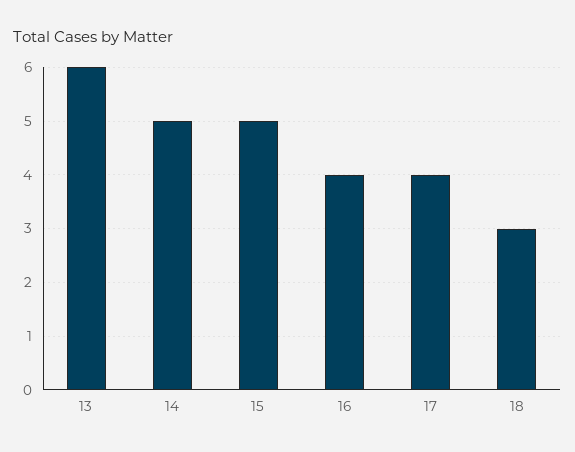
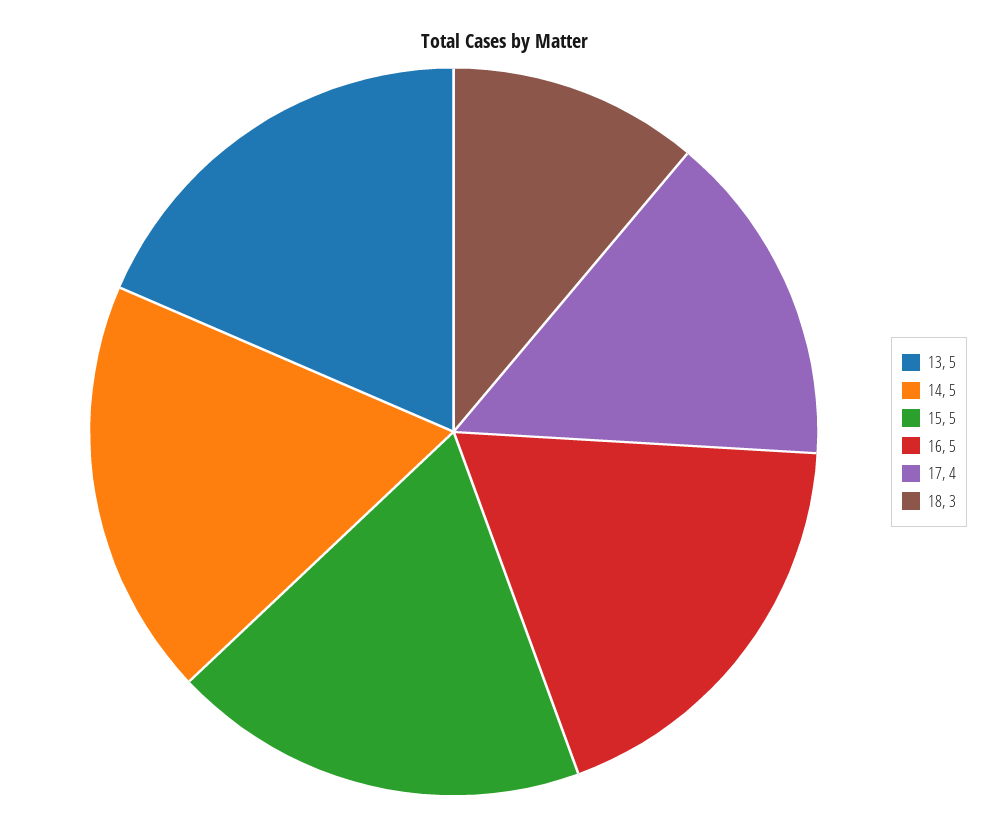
13: 6 -> 5
16: 4 -> 5

